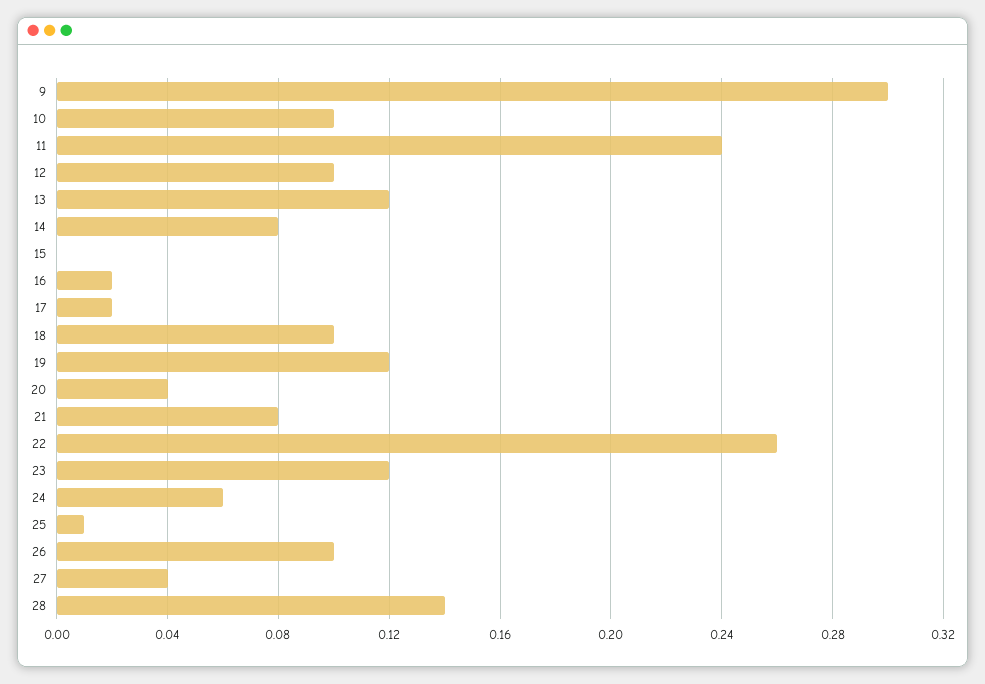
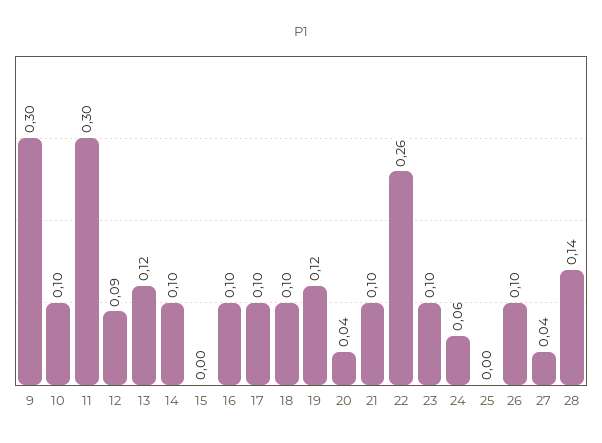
11: 0.24 -> 0.3
12: 0.1 -> 0.09
14: 0.08 -> 0.1
16: 0.02 -> 0.1
17: 0.02 -> 0.1
21: 0.08 -> 0.1
23: 0.12 -> 0.1
25: 0.01 -> 0

